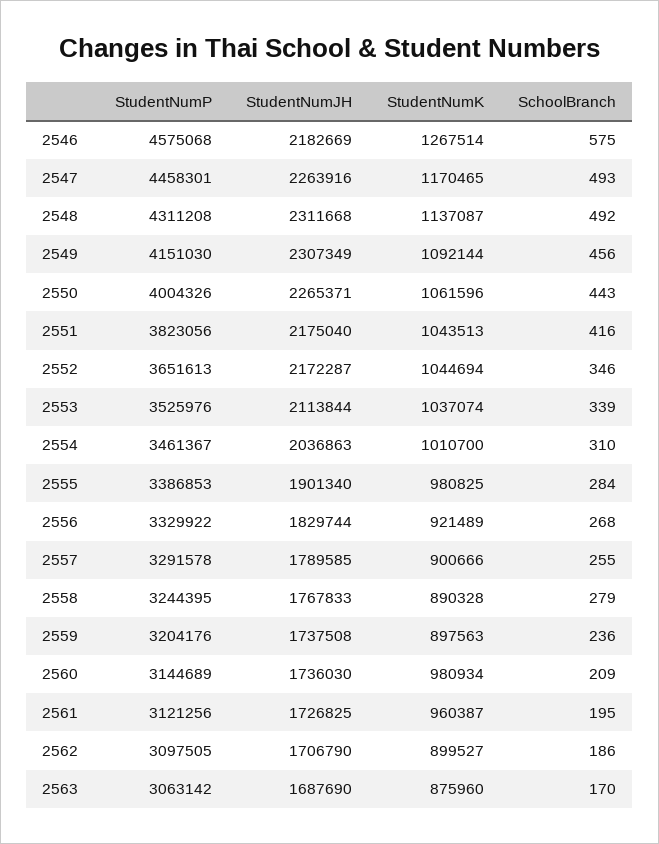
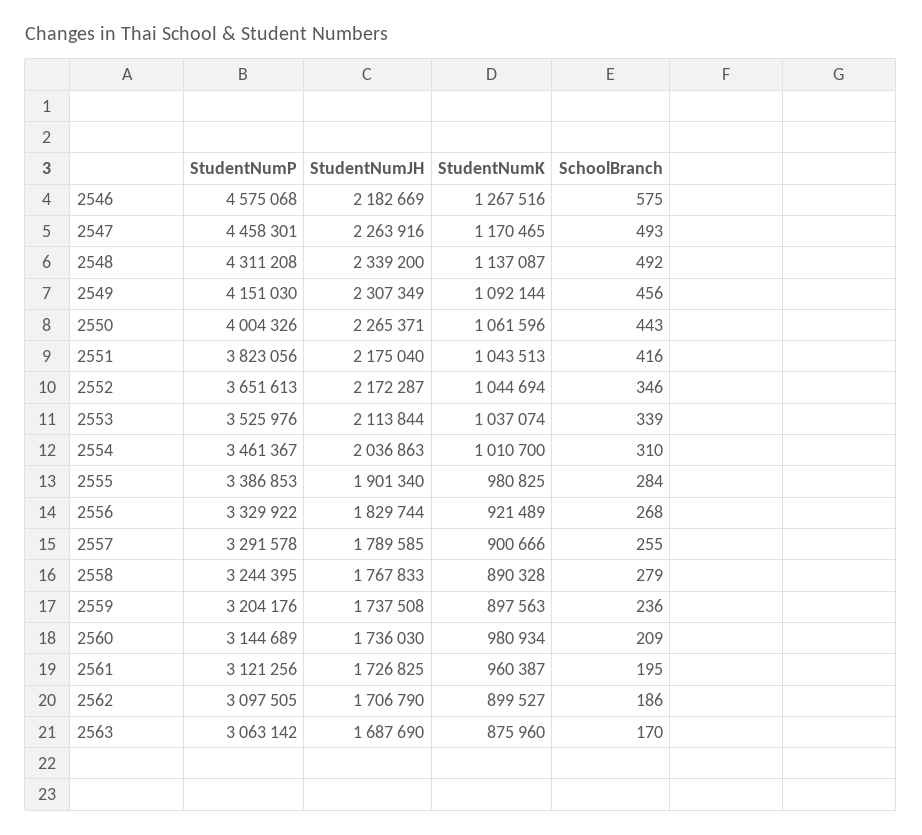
StudentNumK, 2546: 1267514 -> 1267516
StudentNumJH, 2548: 2311668 -> 2339200

